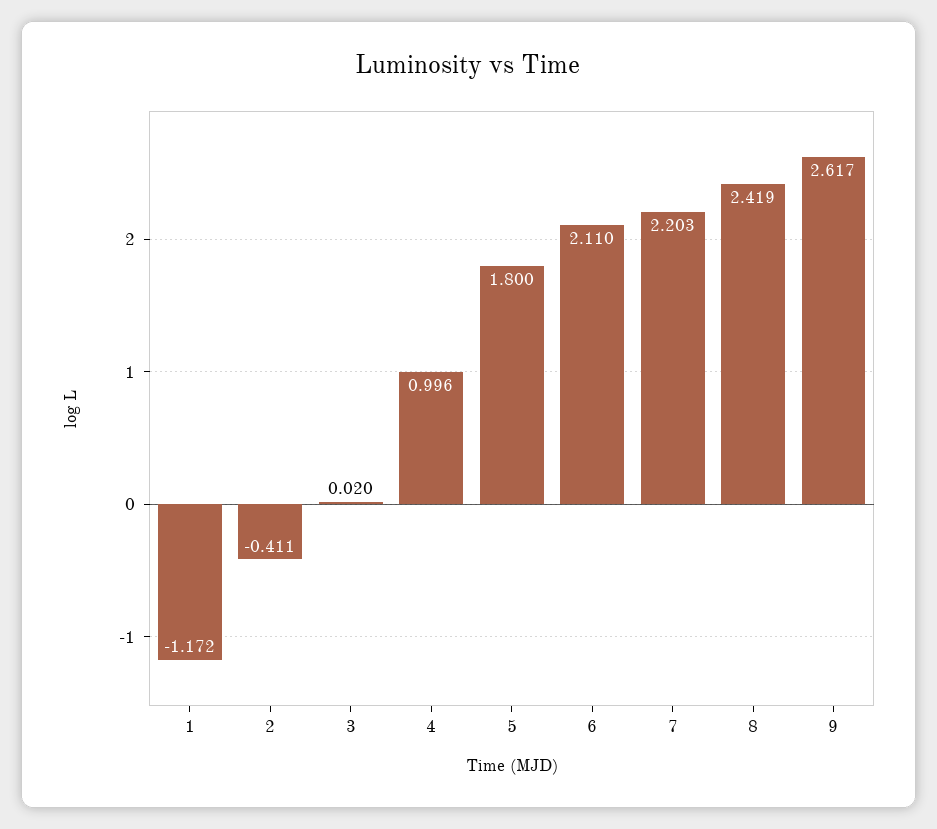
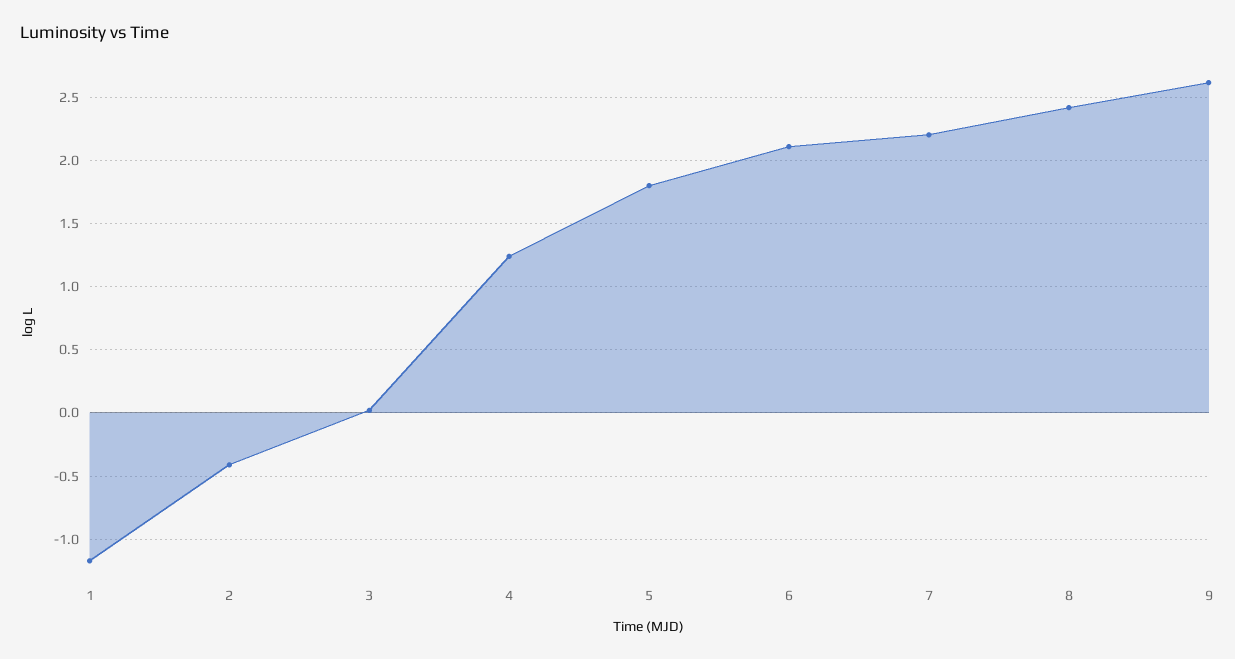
4: 0.996 -> 1.25

